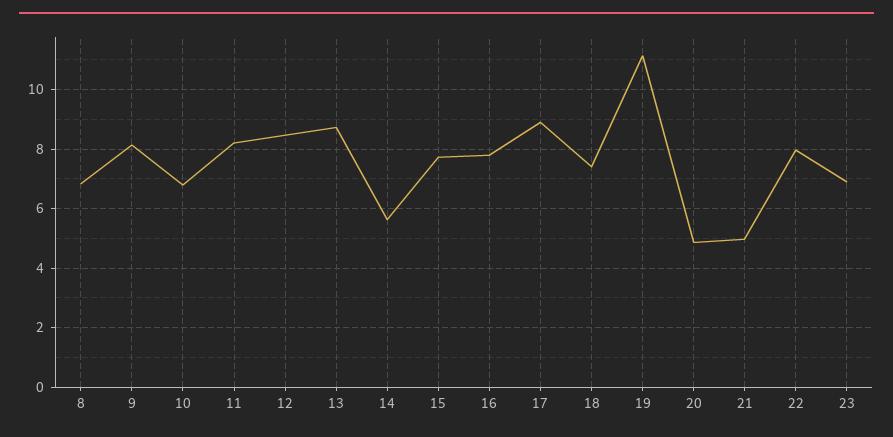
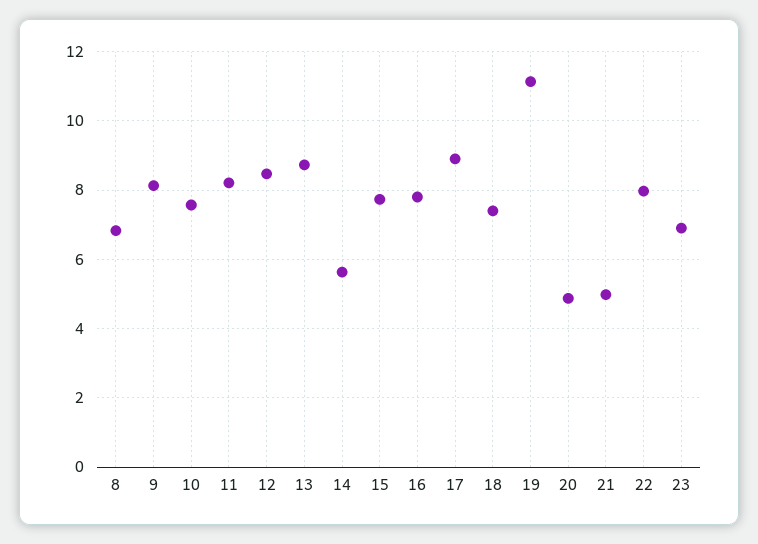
10: 6.75 -> 7.6

